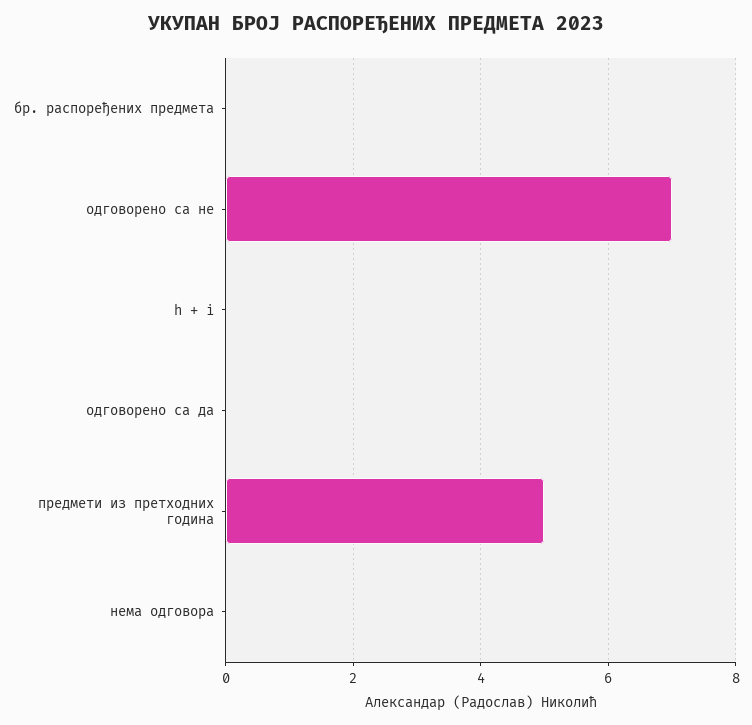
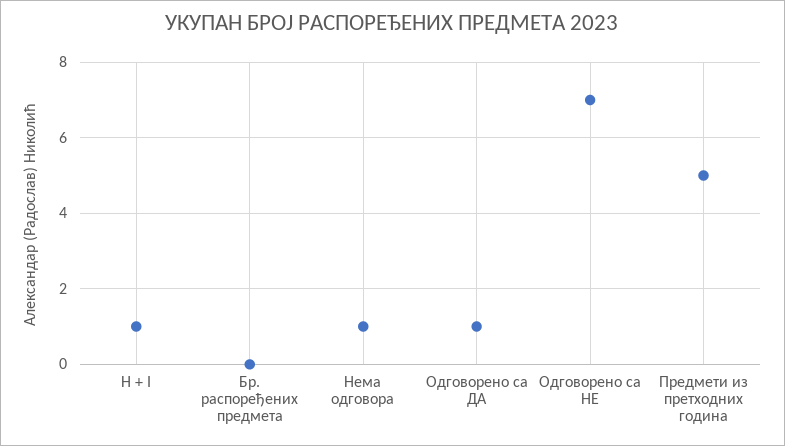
h + i: 0 -> 1
одговорено са да: 0 -> 1
нема одговора: 0 -> 1

